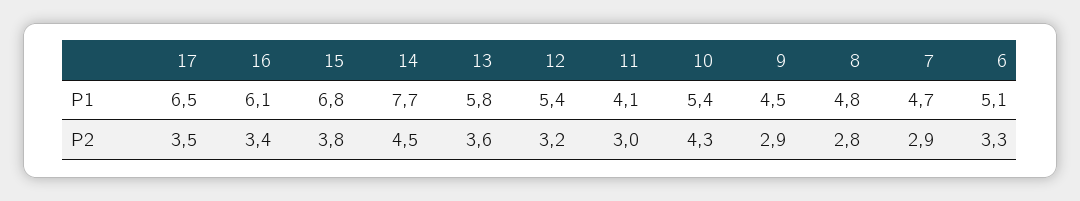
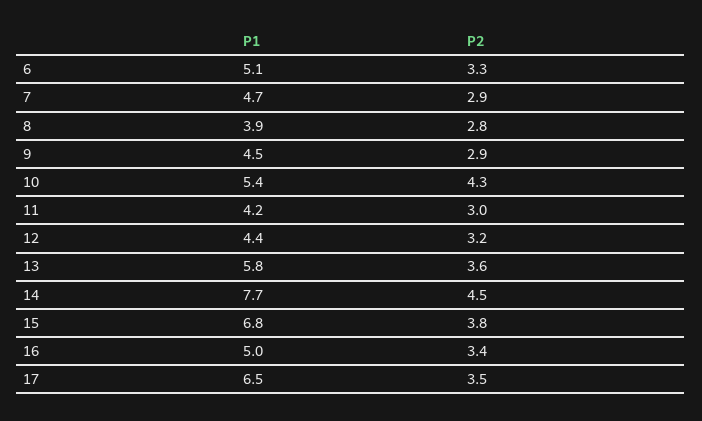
16, P1: 6.1 -> 5
12, P1: 5.4 -> 4.4
11, P1: 4.1 -> 4.2
8, P1: 4.8 -> 3.9

